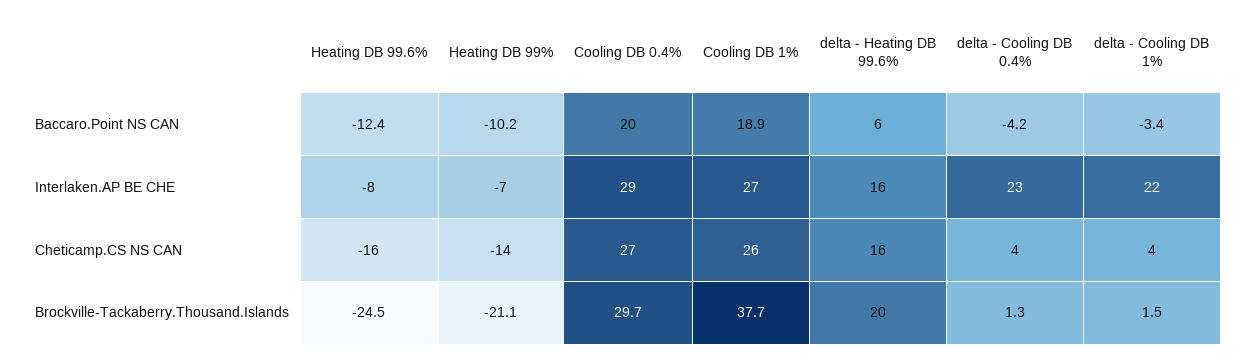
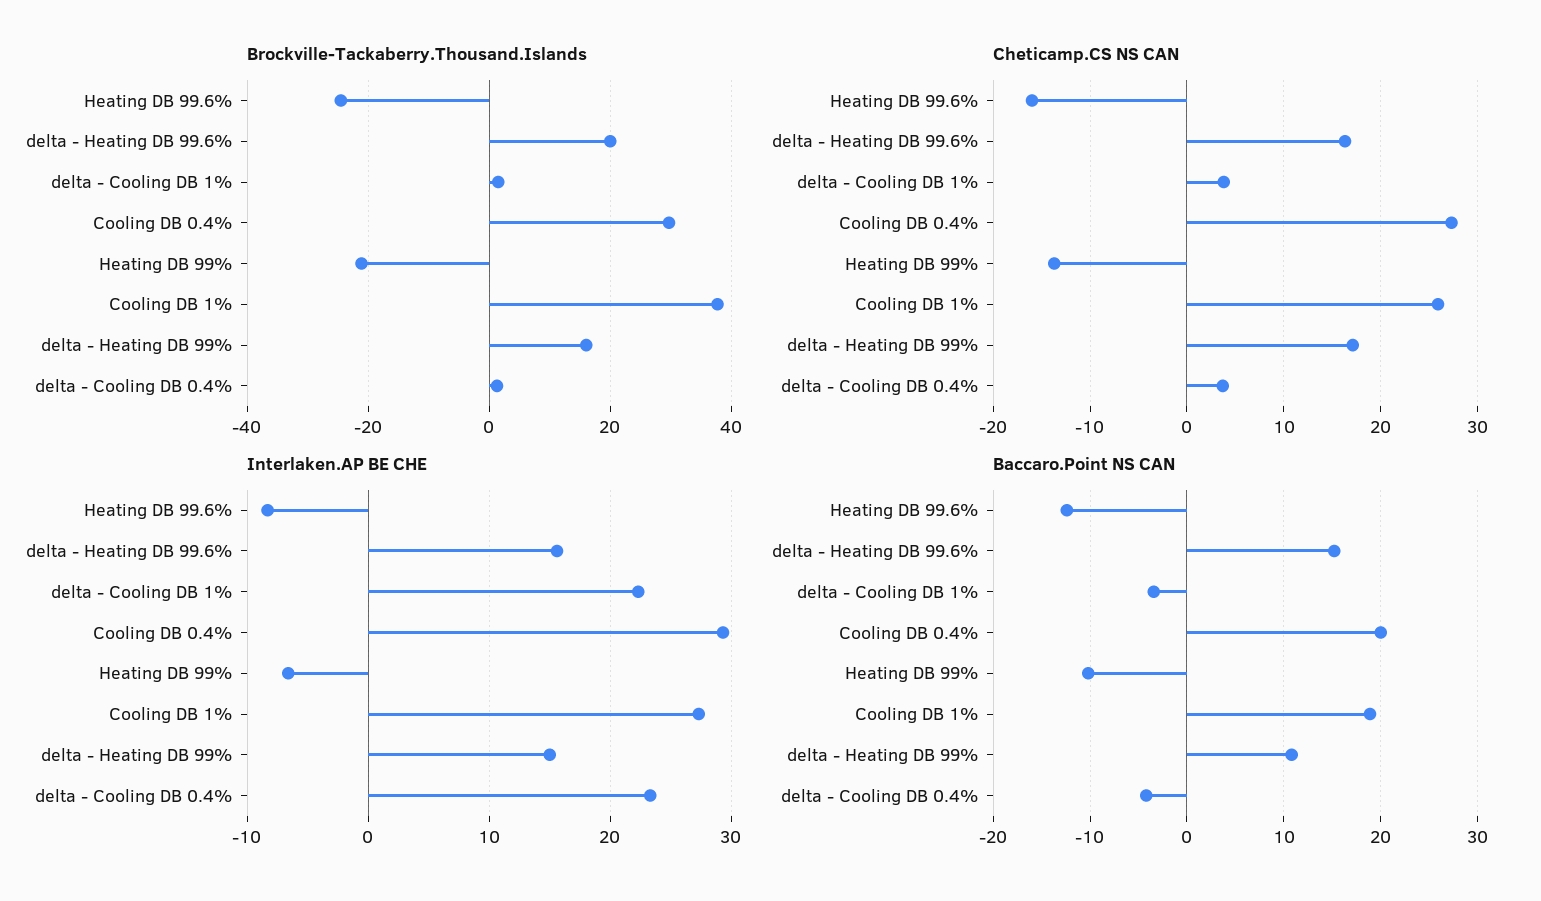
Baccaro.Point NS CAN, delta - Heating DB 99.6%: 6 -> 15
Brockville-Tackaberry.Thousand.Islands, delta - Heating DB 99%: none -> 16
Cheticamp.CS NS CAN, delta - Heating DB 99%: none -> 17
Interlaken.AP BE CHE, delta - Heating DB 99%: none -> 15
Baccaro.Point NS CAN, delta - Heating DB 99%: none -> 11

